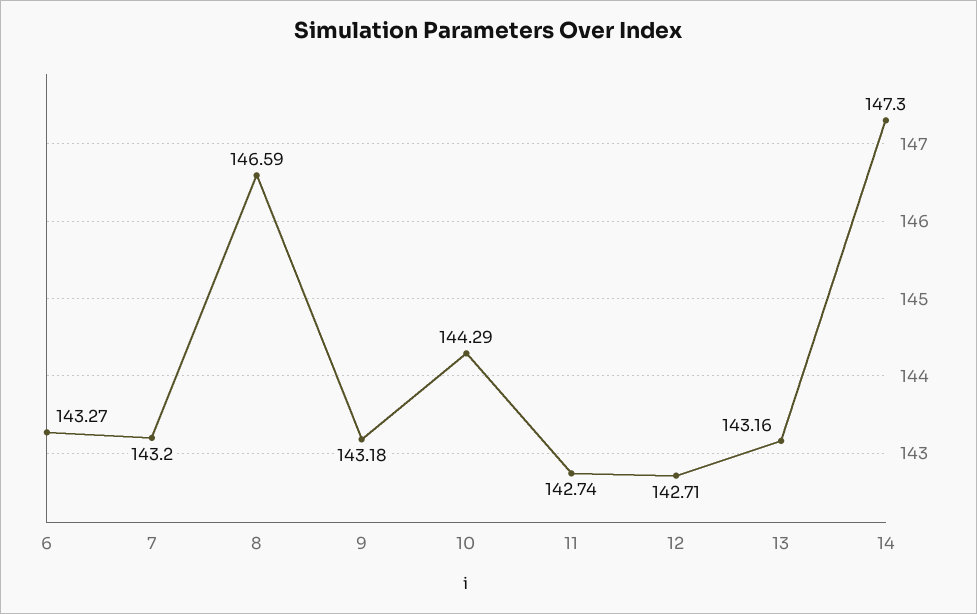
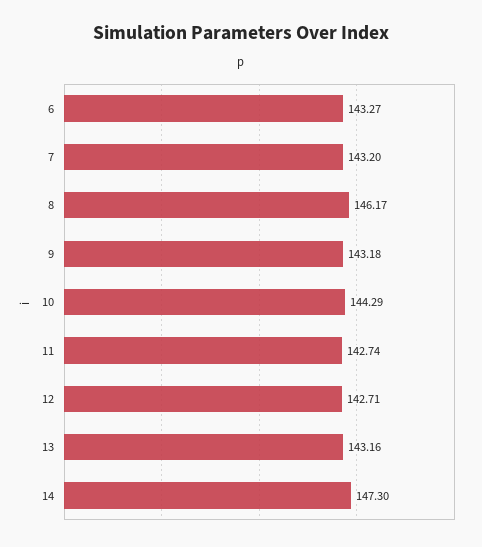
8: 146.59 -> 146.17

